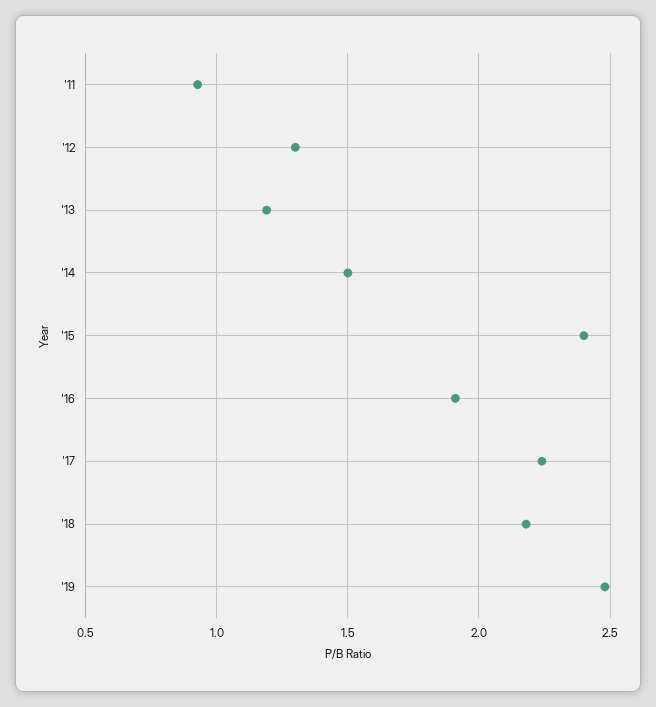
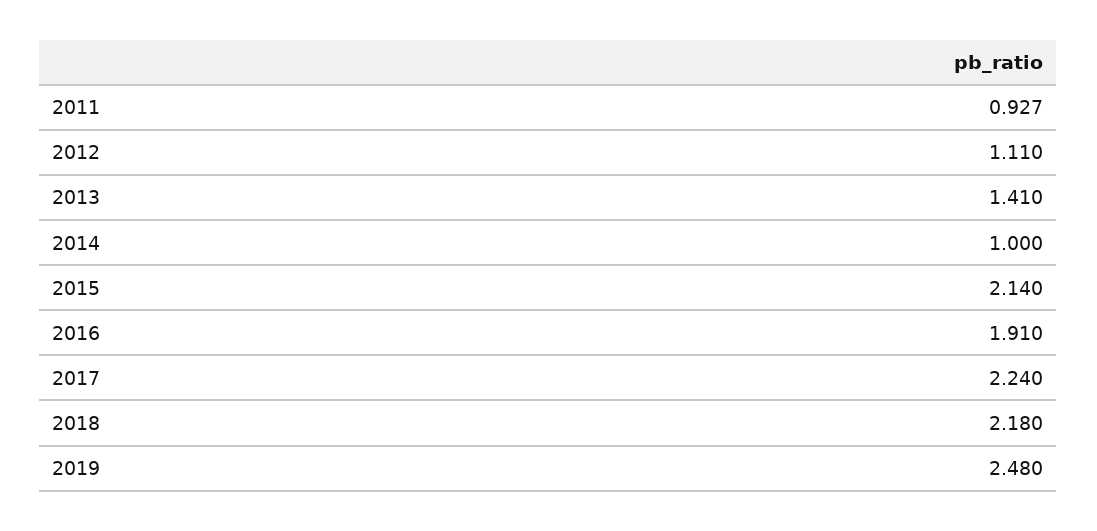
'12: 1.3 -> 1.11
'13: 1.2 -> 1.41
'14: 1.5 -> 1
'15: 2.4 -> 2.14

